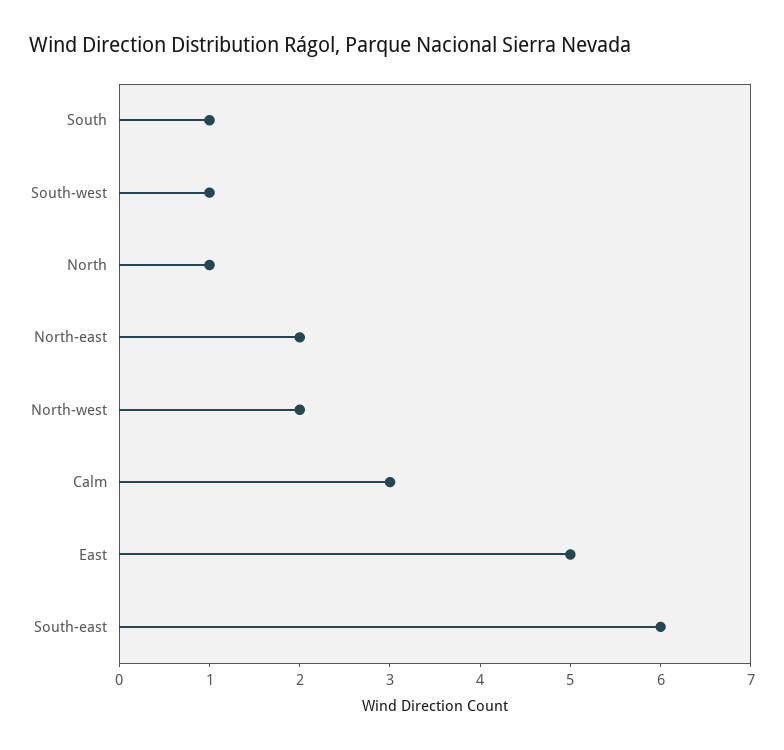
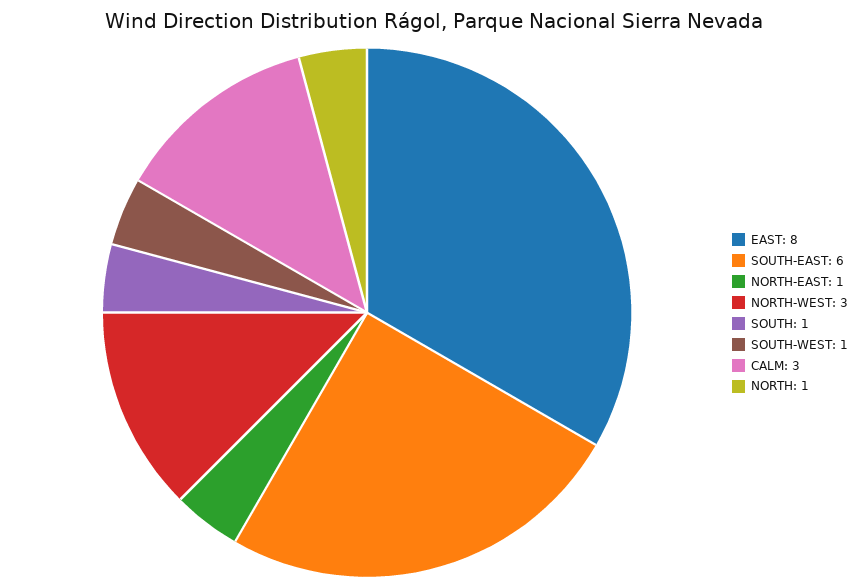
North-east: 2 -> 1
North-west: 2 -> 3
East: 5 -> 8

